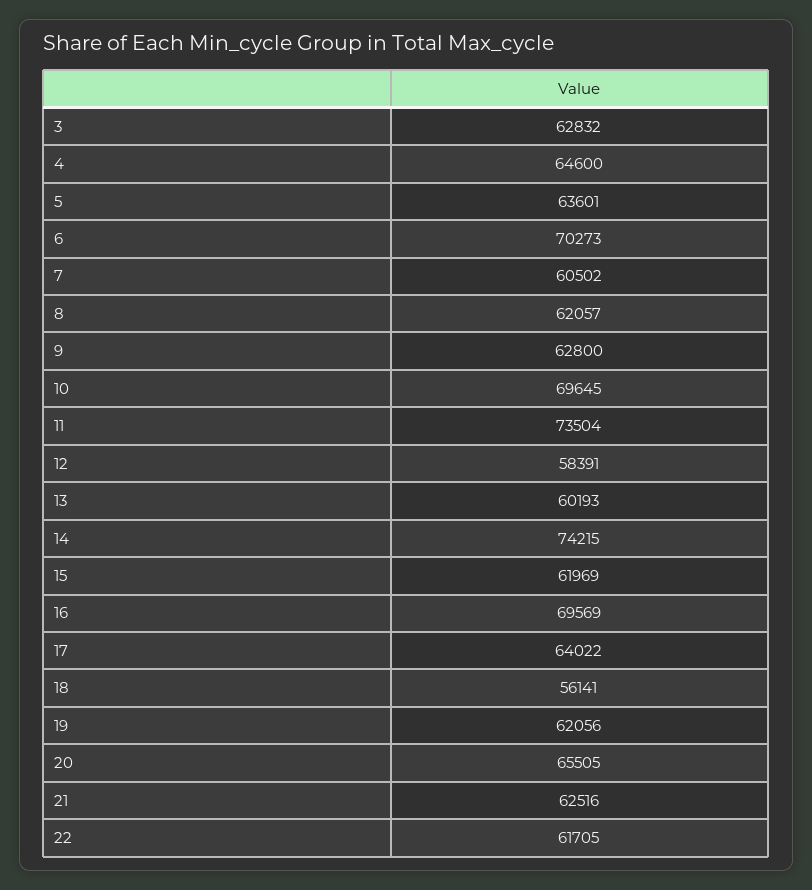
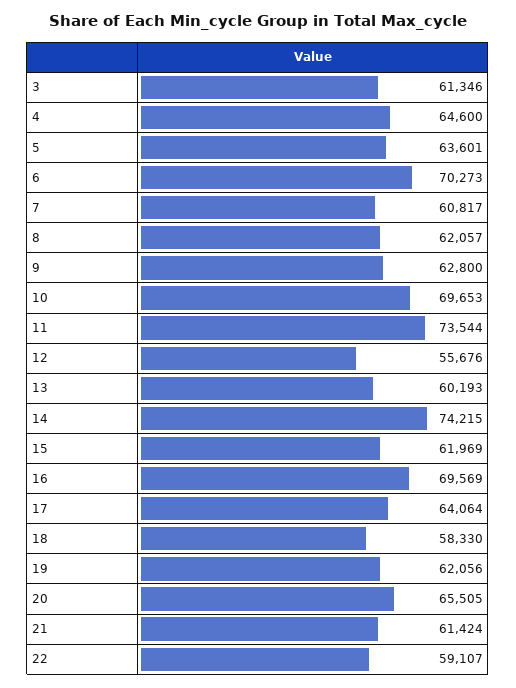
3: 62832 -> 61346
7: 60502 -> 60817
10: 69645 -> 69653
11: 73504 -> 73544
12: 58391 -> 55676
17: 64022 -> 64064
18: 56141 -> 58330
21: 62516 -> 61424
22: 61705 -> 59107

